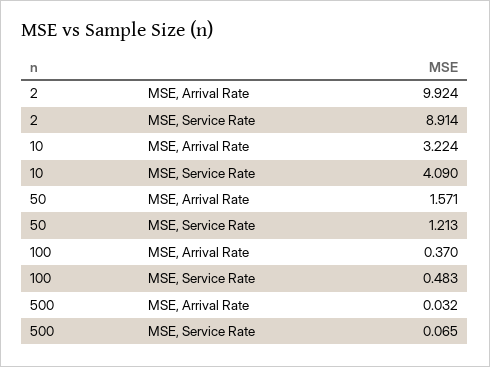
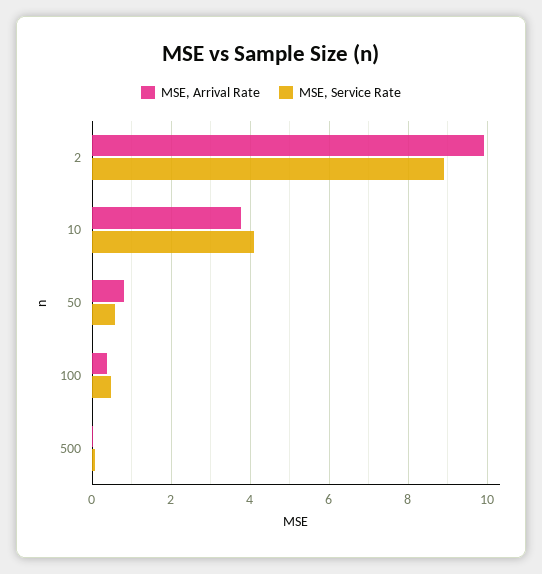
MSE, Arrival Rate, 10: 3.224 -> 3.8
MSE, Arrival Rate, 50: 1.571 -> 0.8
MSE, Service Rate, 50: 1.213 -> 0.6

